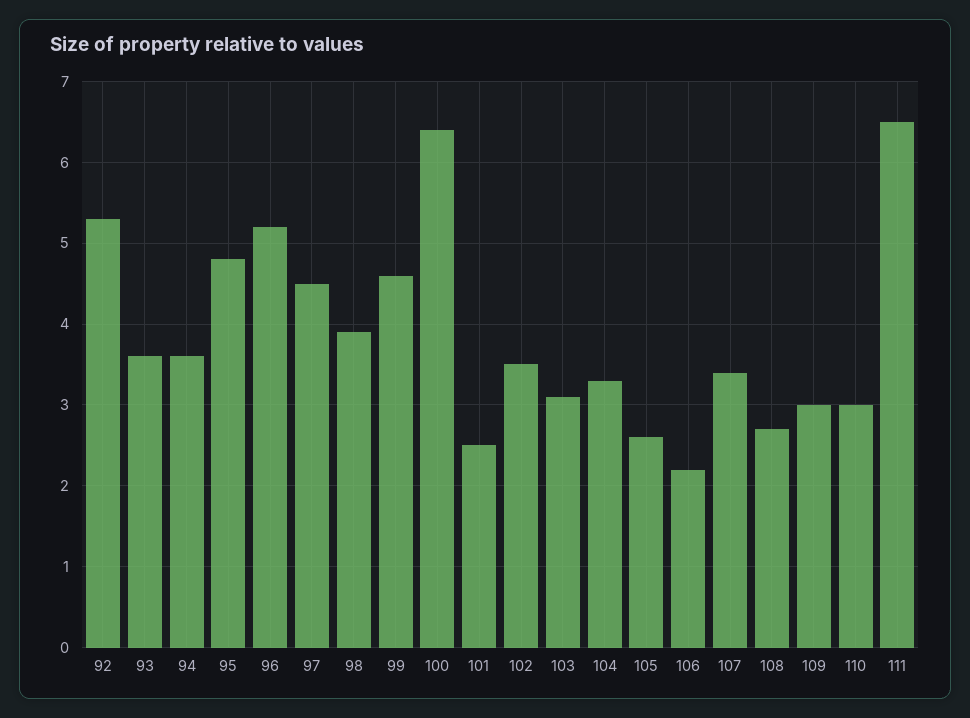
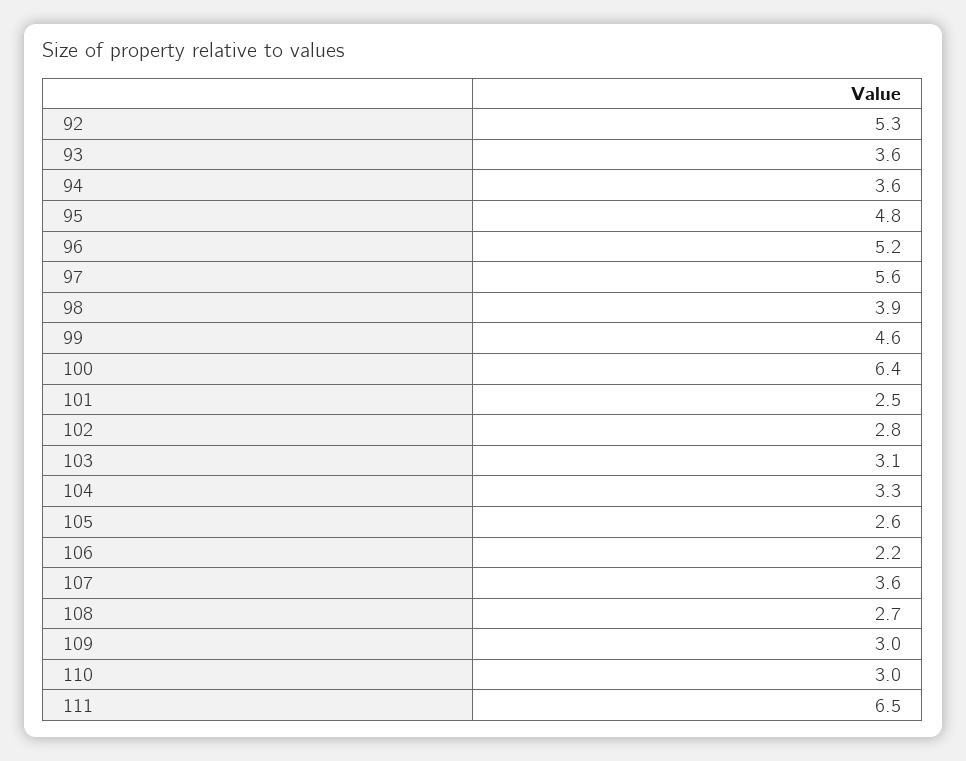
97: 4.5 -> 5.6
102: 3.5 -> 2.8
107: 3.4 -> 3.6

